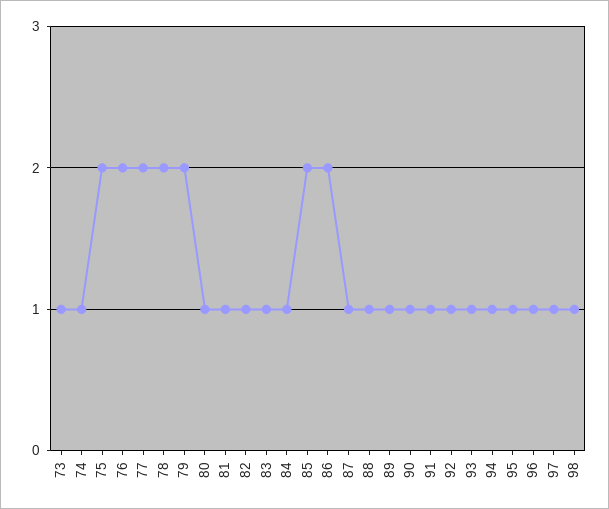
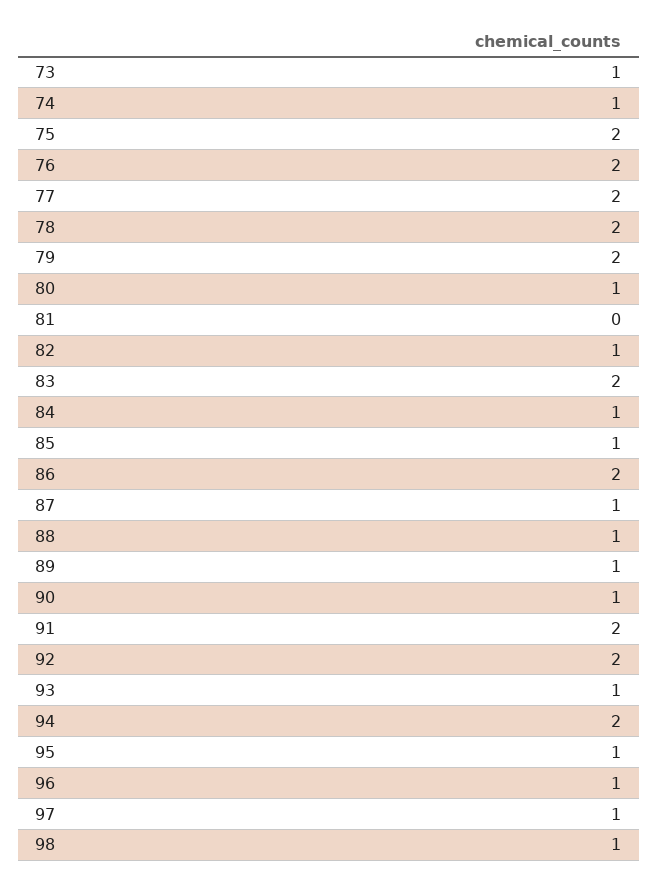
81: 1 -> 0
83: 1 -> 2
85: 2 -> 1
91: 1 -> 2
92: 1 -> 2
94: 1 -> 2

